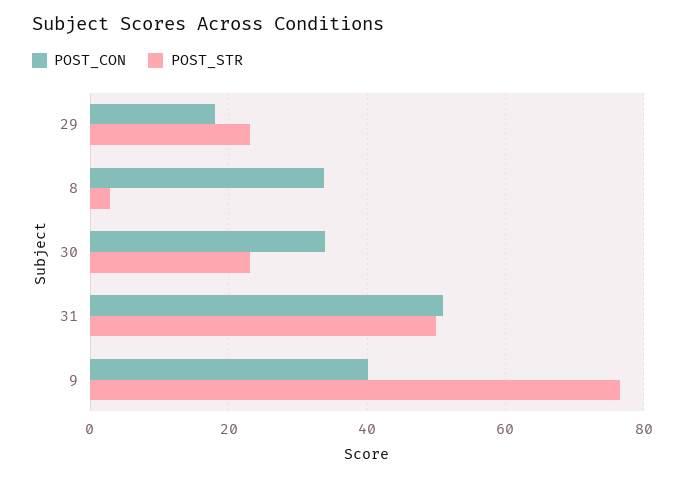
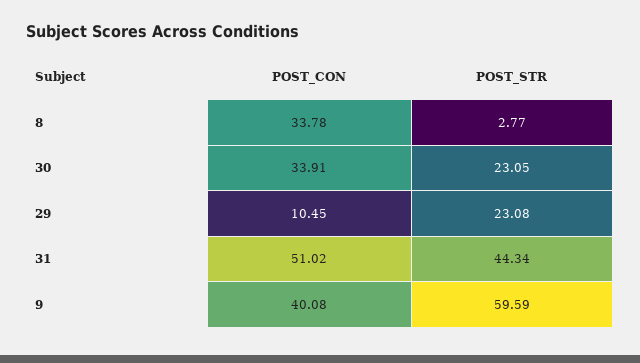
POST_CON, 29: 18 -> 10.45
POST_STR, 31: 50 -> 44.34
POST_STR, 9: 76 -> 59.59

